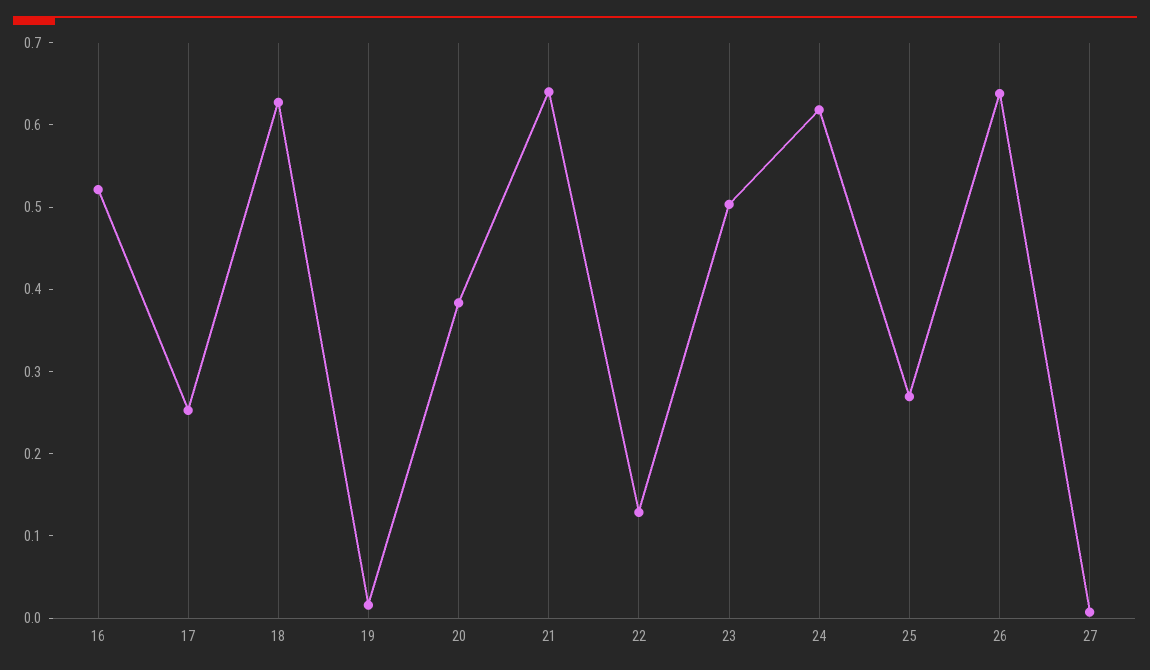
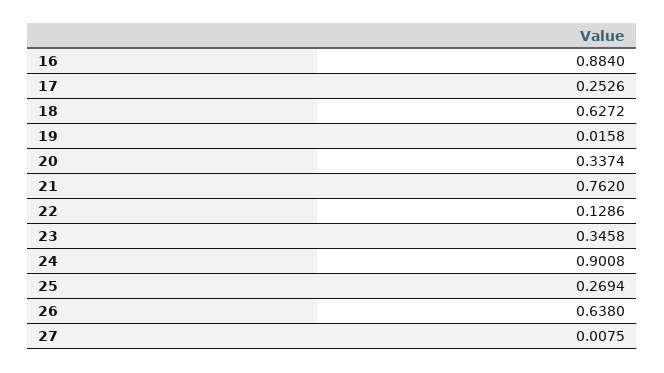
16: 0.52 -> 0.884
20: 0.38 -> 0.3374
21: 0.64 -> 0.762
23: 0.5 -> 0.3458
24: 0.62 -> 0.9008

